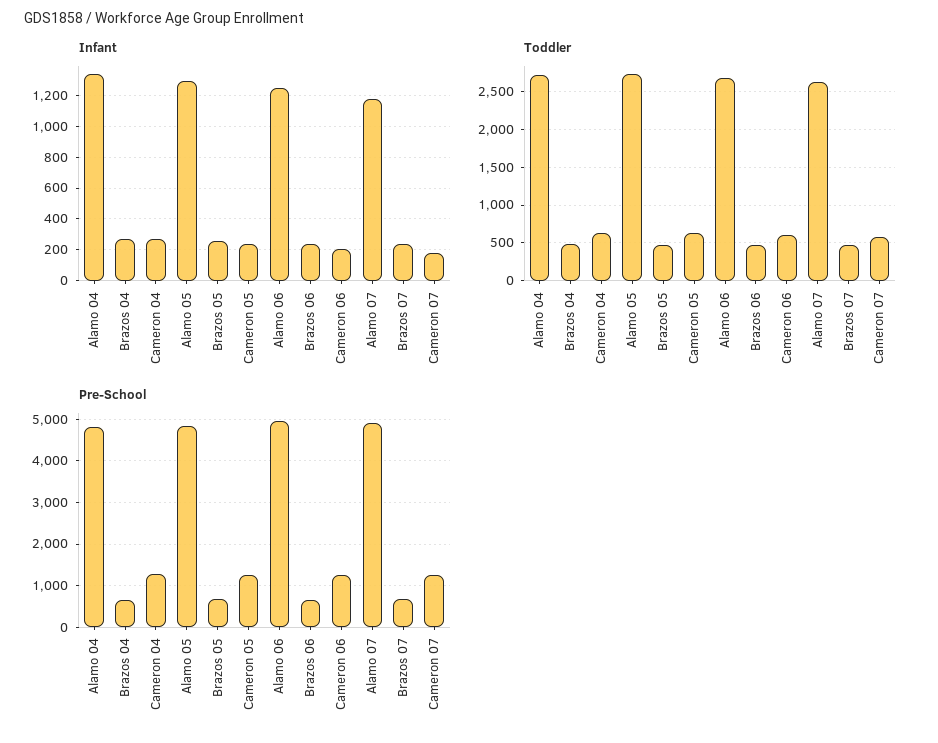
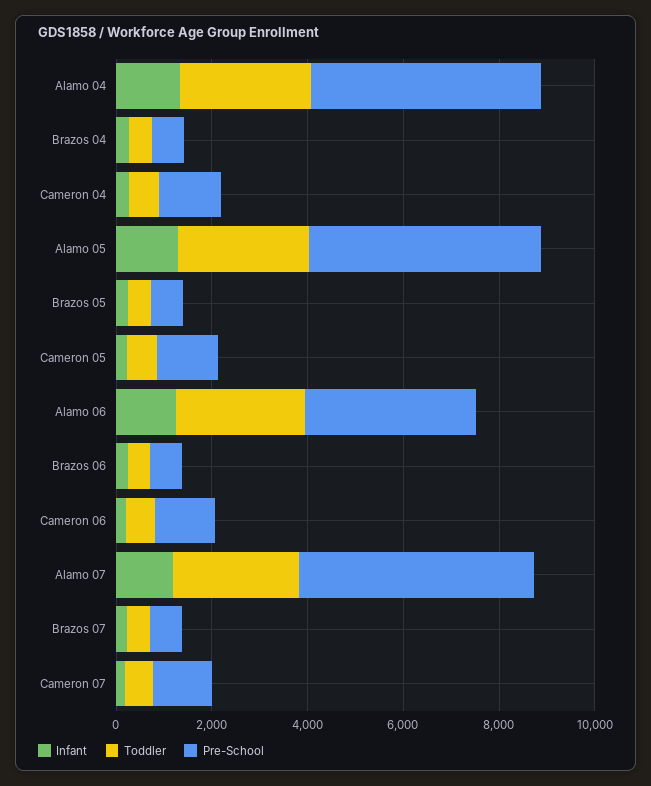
Pre-School, Alamo 06: 5000 -> 3500

